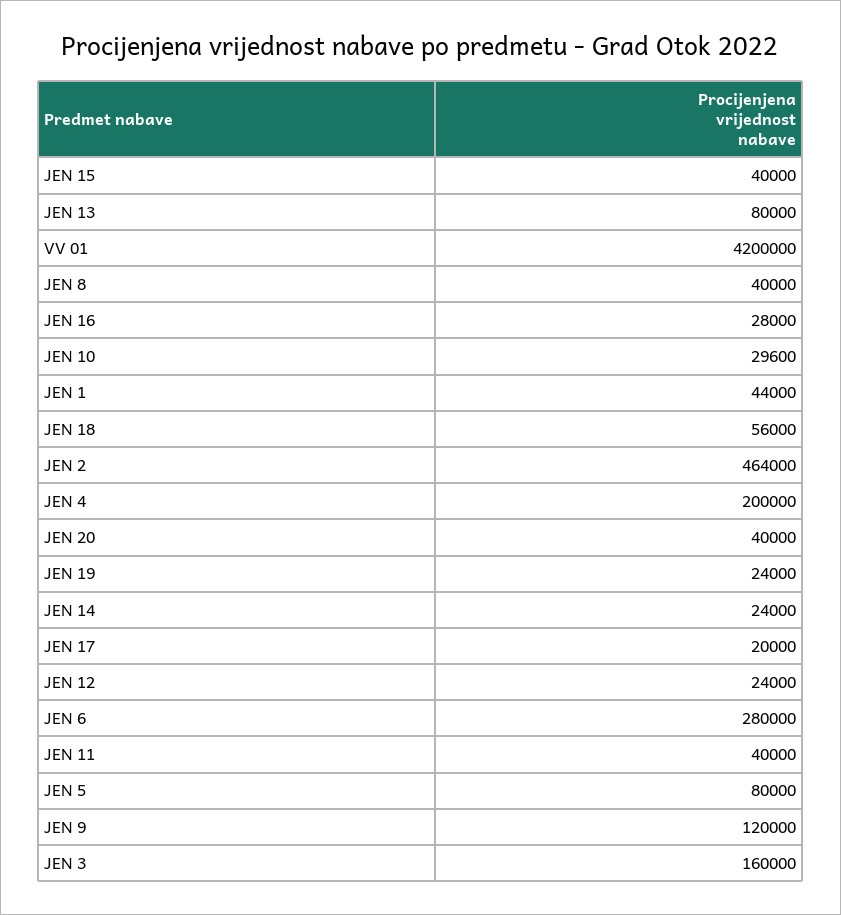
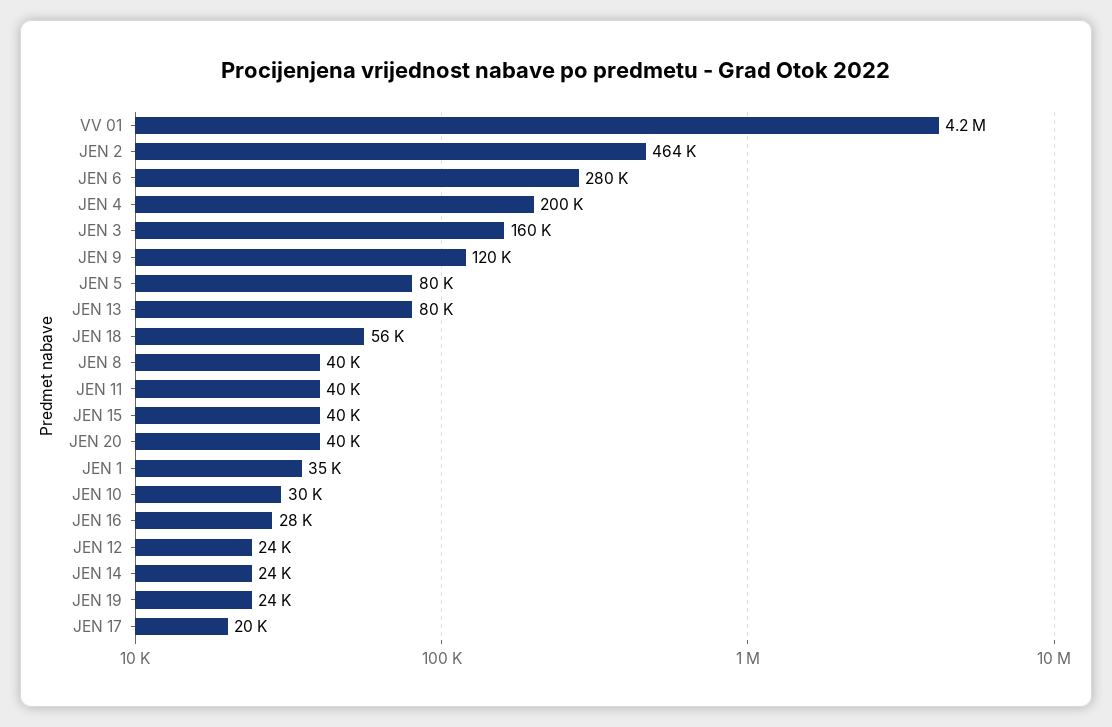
JEN 1: 44000 -> 35000

